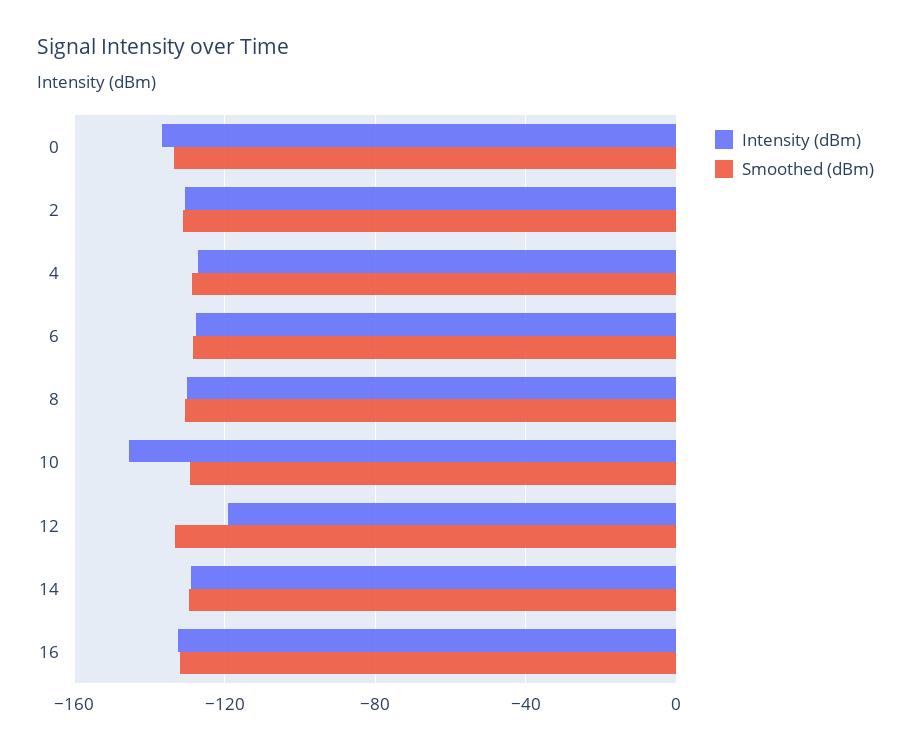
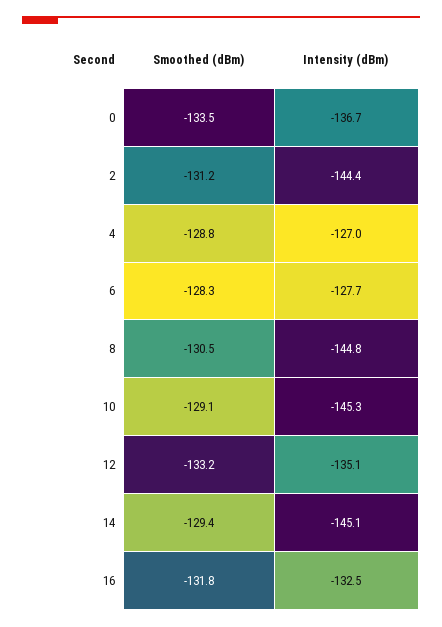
Intensity (dBm), 2: -130 -> -144.4
Intensity (dBm), 8: -130 -> -144.8
Intensity (dBm), 12: -120 -> -135.1
Intensity (dBm), 14: -130 -> -145.1

